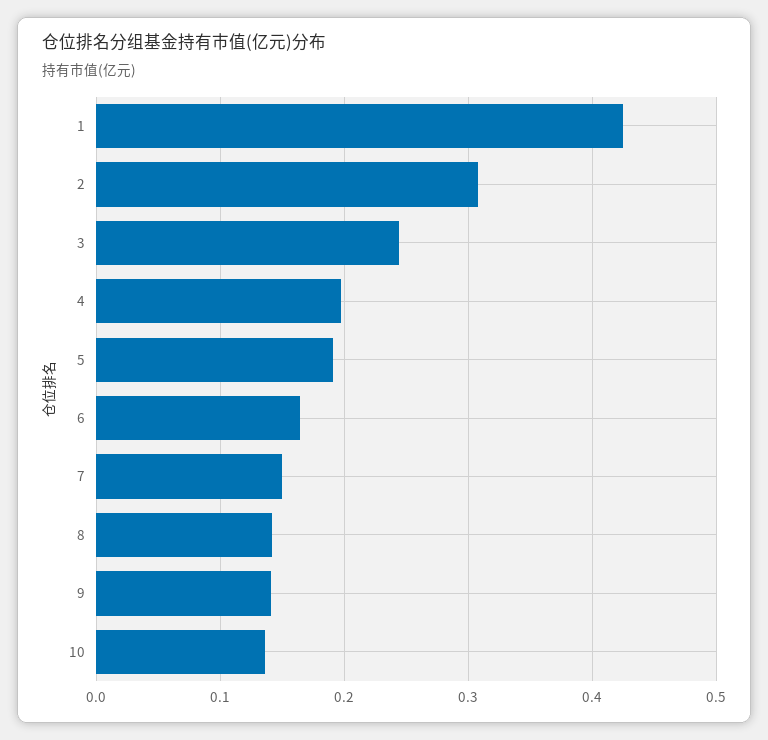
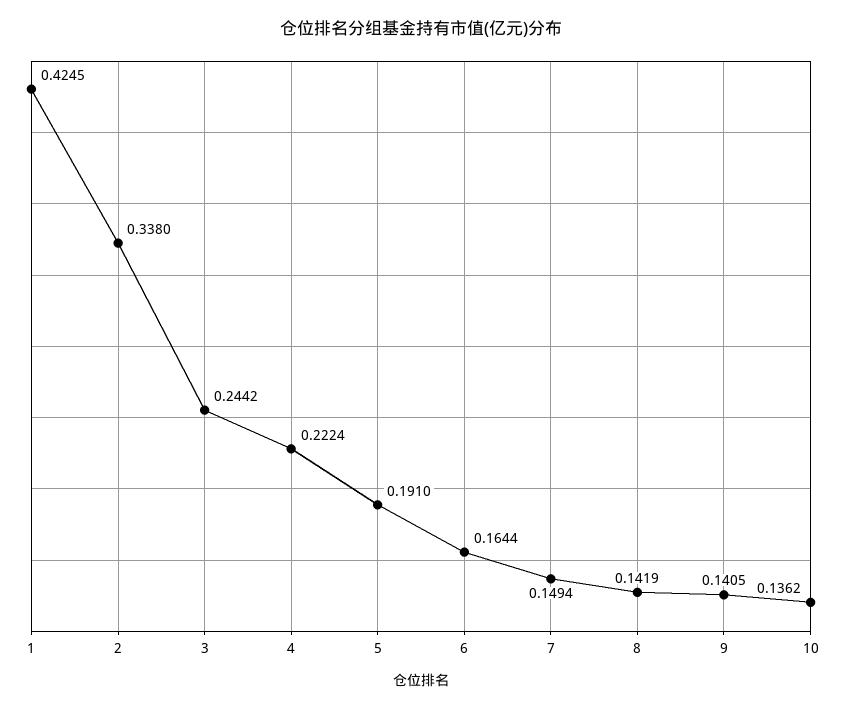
2: 0.31 -> 0.338
4: 0.2 -> 0.2224

